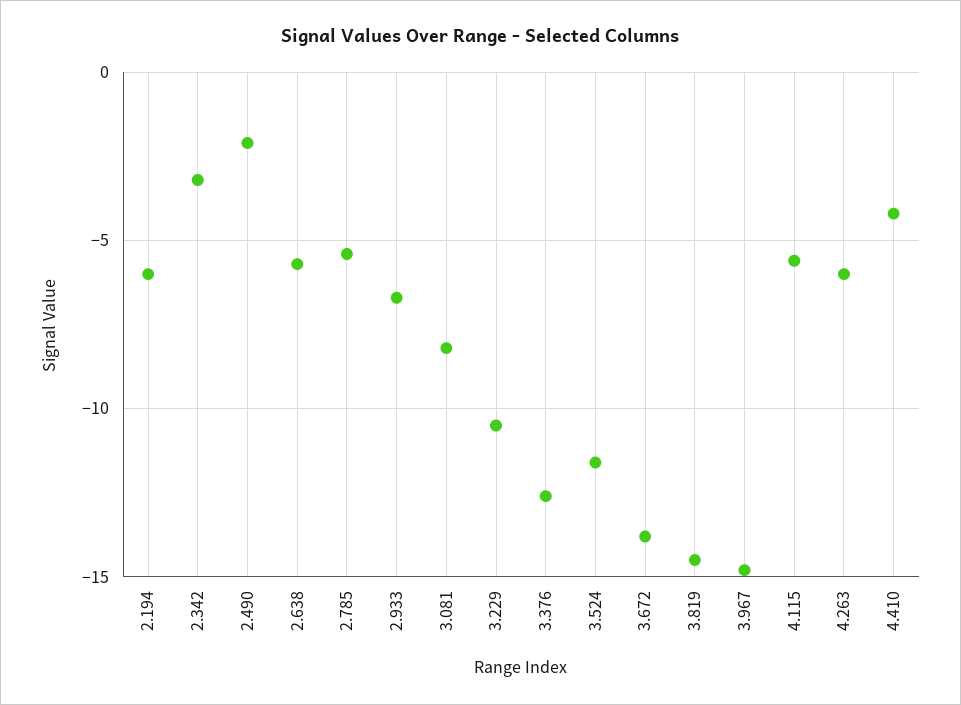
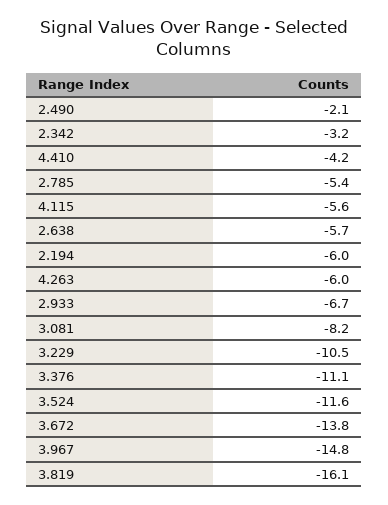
3.376: -12.5 -> -11.1
3.819: -14.5 -> -16.1

